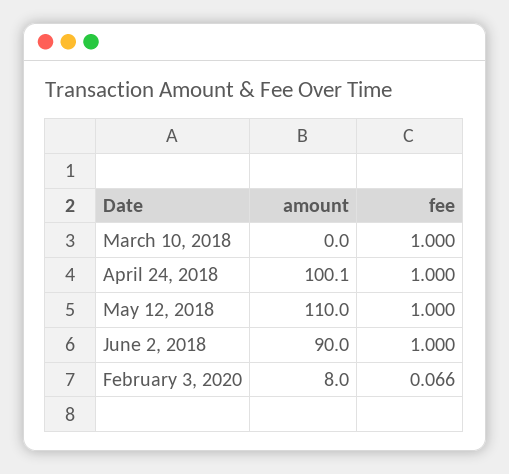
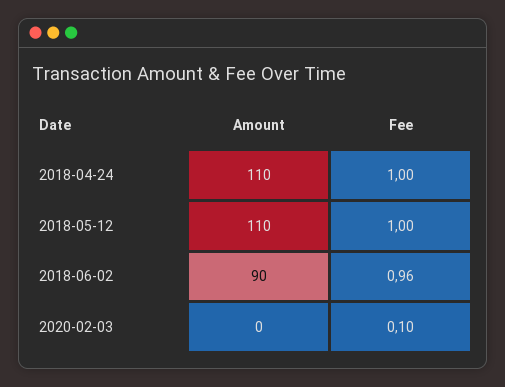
amount, March 10, 2018: 0 -> none
fee, March 10, 2018: 1 -> none
amount, April 24, 2018: 100.1 -> 110
fee, June 2, 2018: 1 -> 0.96
amount, February 3, 2020: 8 -> 0
fee, February 3, 2020: 0.066 -> 0.1

